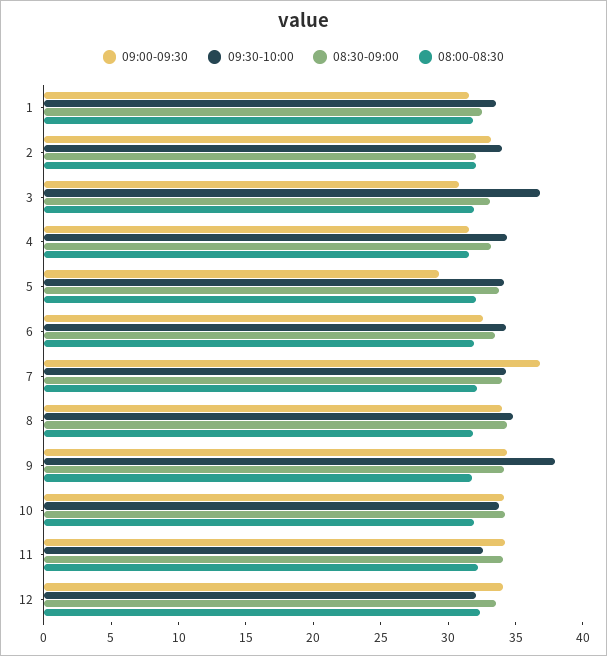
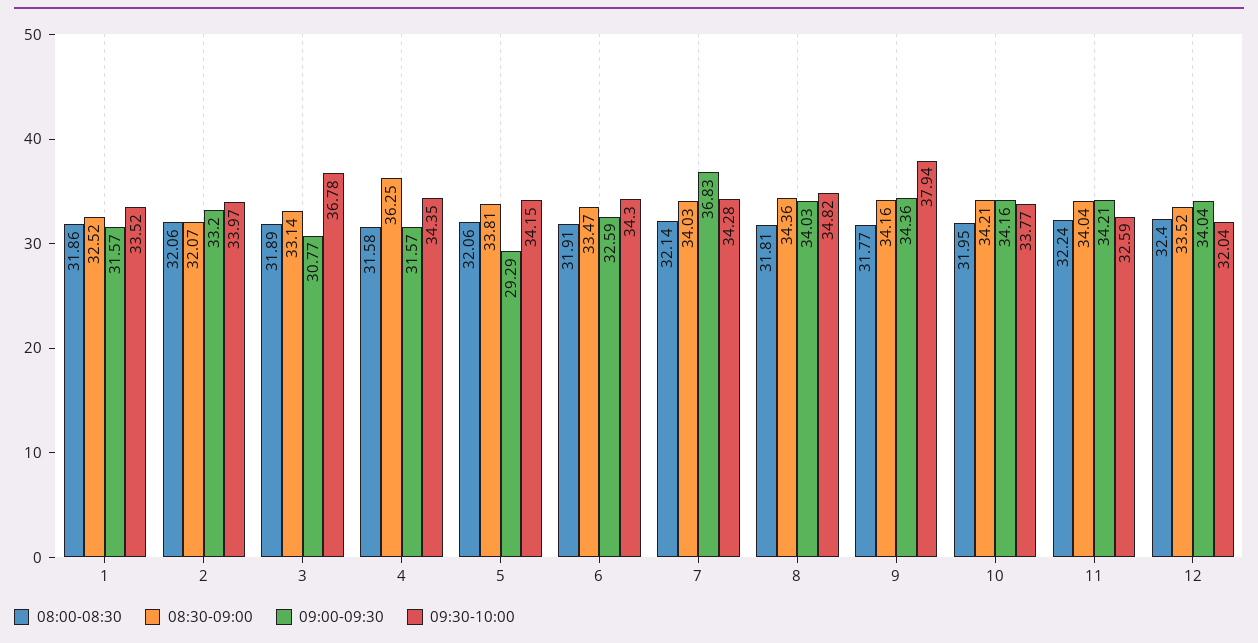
08:30-09:00, 4: 33 -> 36.25

